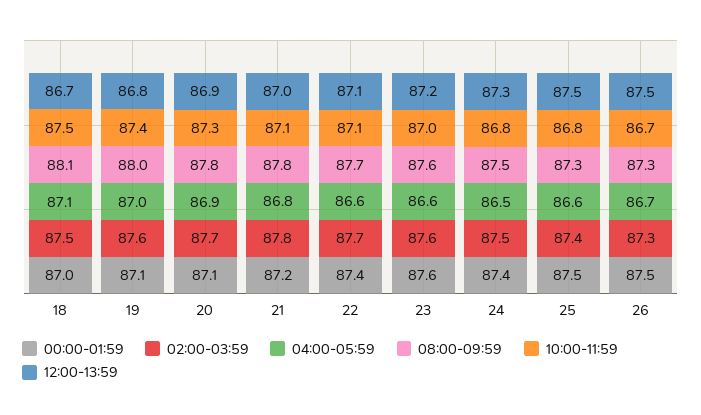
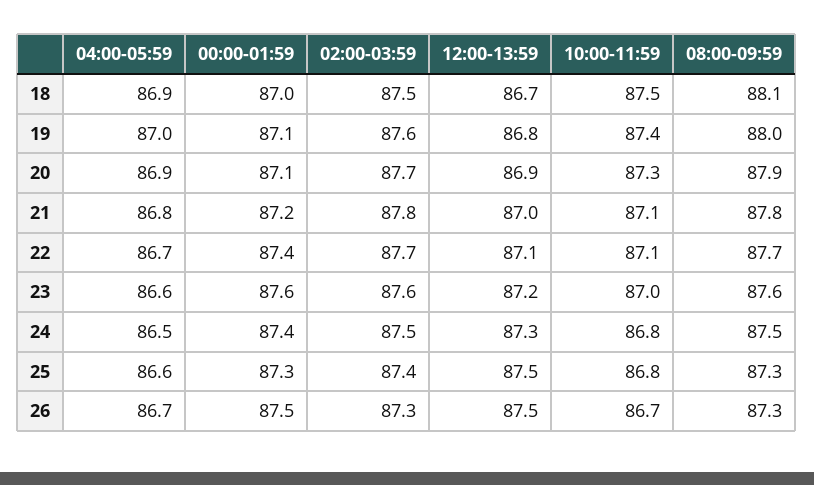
04:00-05:59, 18: 87.1 -> 86.9
08:00-09:59, 20: 87.8 -> 87.9
04:00-05:59, 22: 86.6 -> 86.7
00:00-01:59, 25: 87.5 -> 87.3

